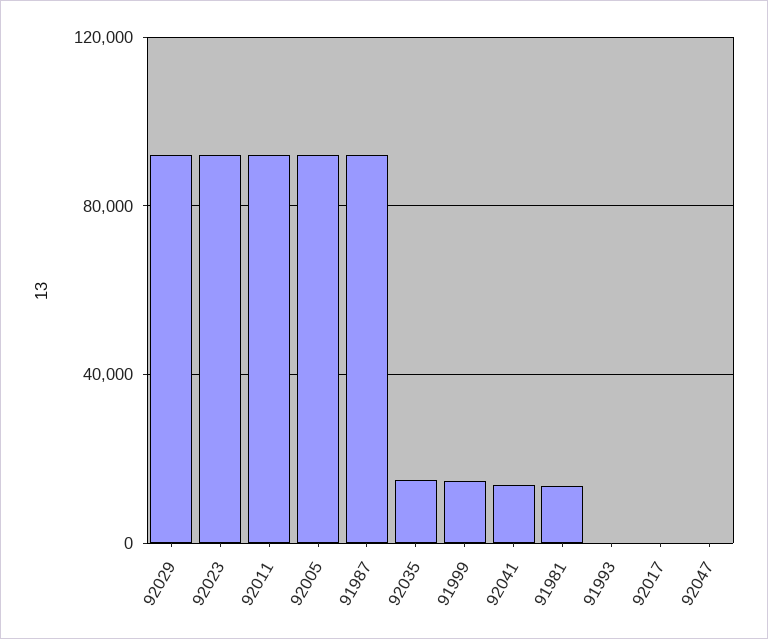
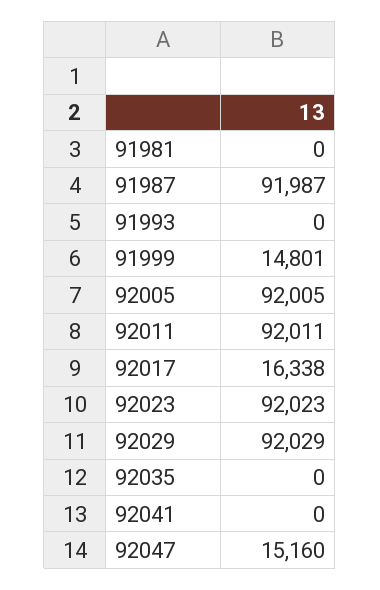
92035: 15000 -> 0
92041: 15000 -> 0
91981: 15000 -> 0
92017: 0 -> 16338
92047: 0 -> 15160

